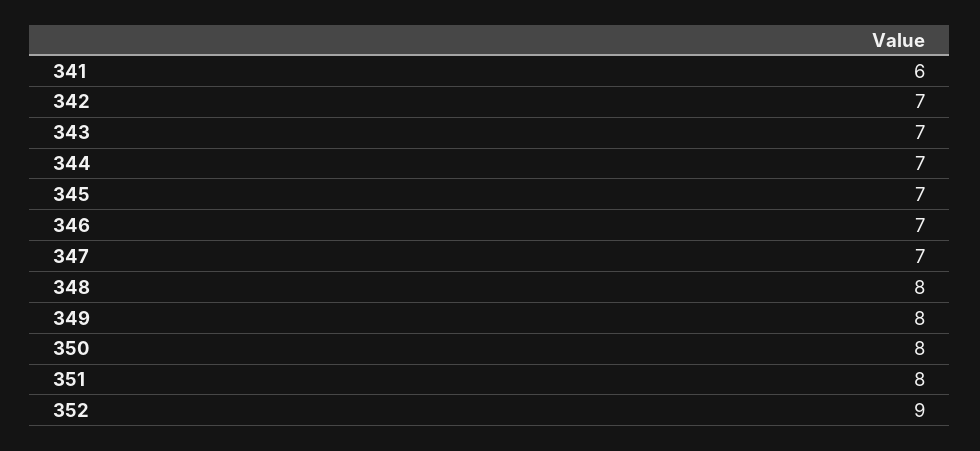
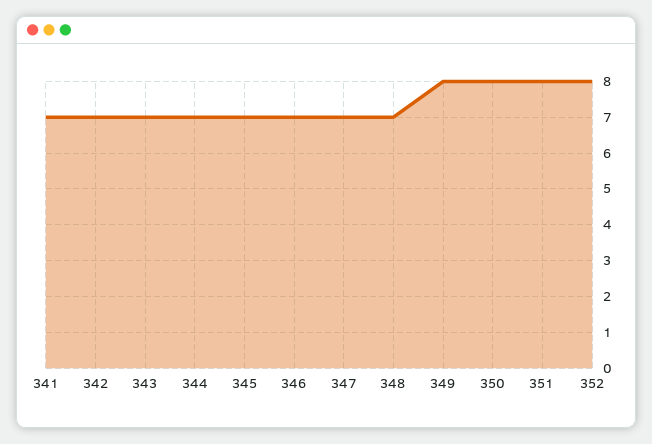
341: 6 -> 7
348: 8 -> 7
352: 9 -> 8

